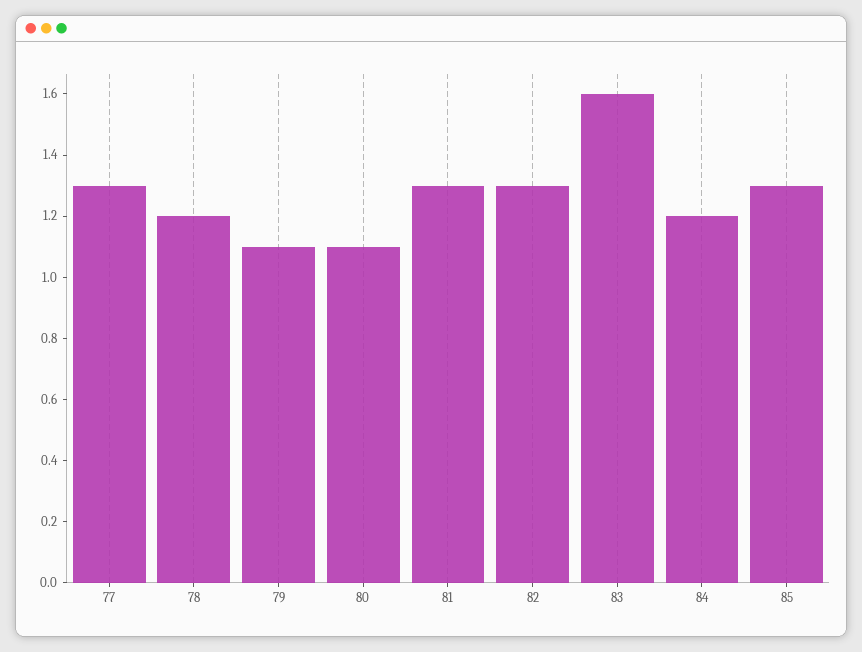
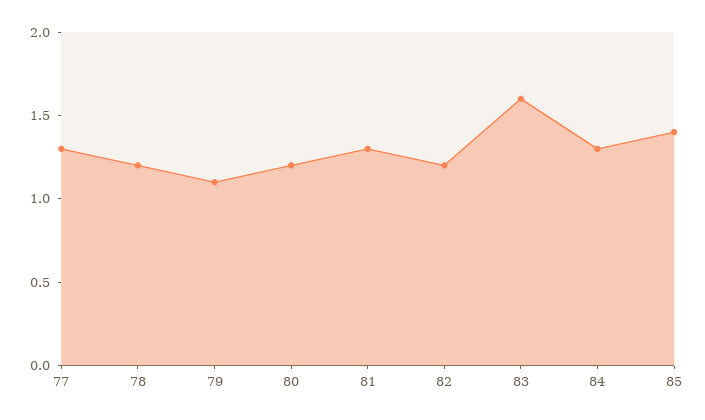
80: 1.1 -> 1.2
82: 1.3 -> 1.2
84: 1.2 -> 1.3
85: 1.3 -> 1.4

